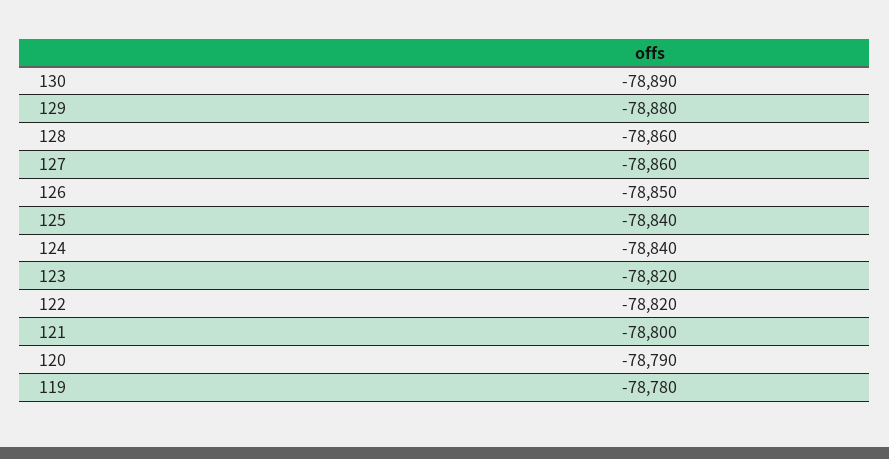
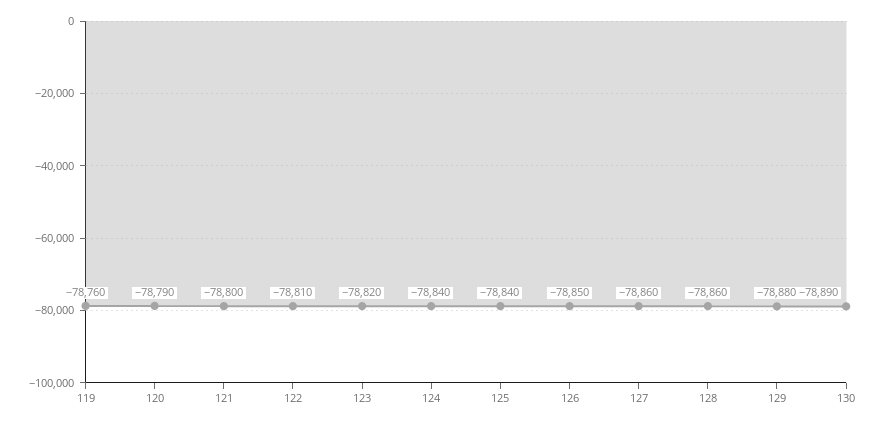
122: -78820 -> -78810
119: -78780 -> -78760

